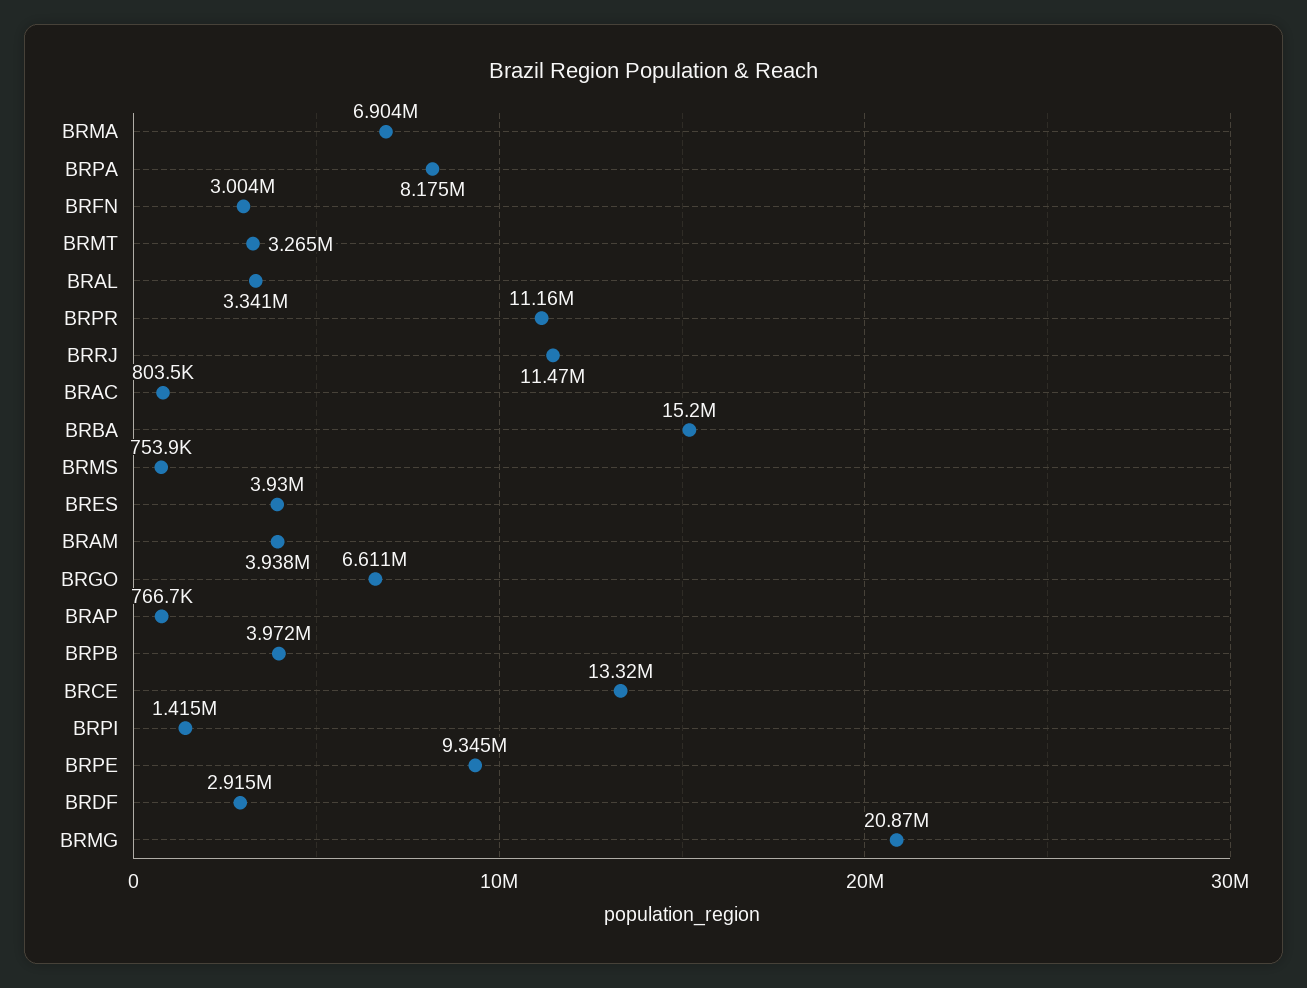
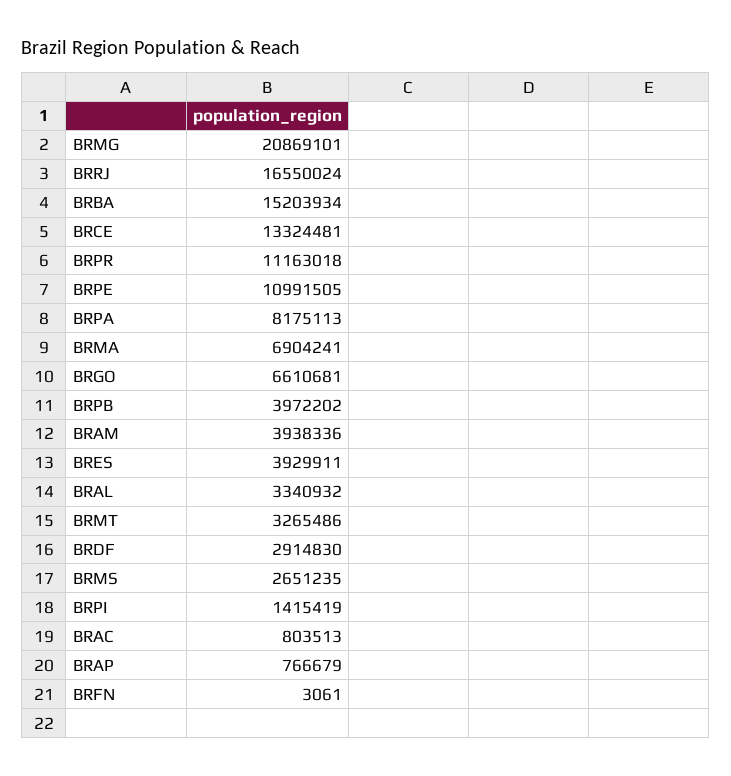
BRFN: 3004000 -> 3061
BRRJ: 11470000 -> 16550024
BRMS: 753900 -> 2651235
BRPE: 9345000 -> 10991505

